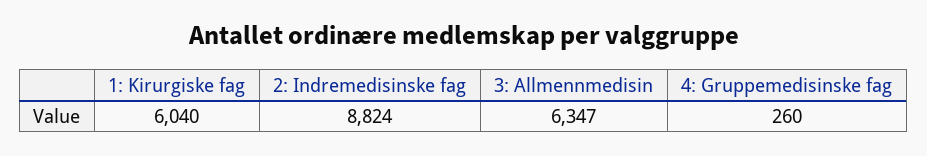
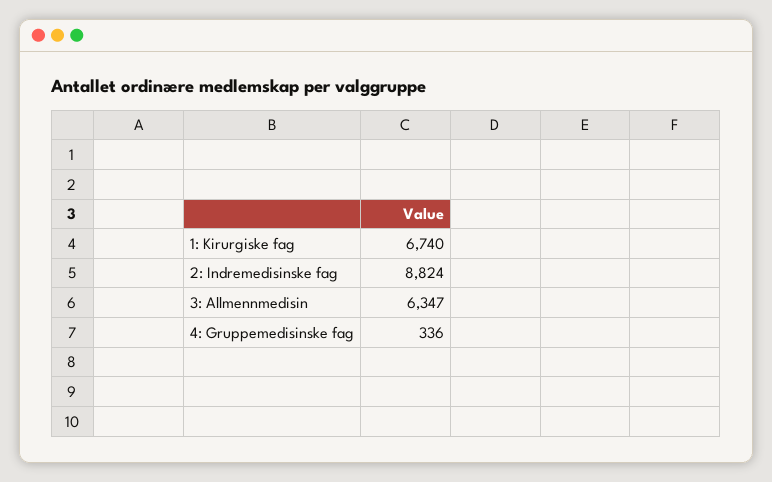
1: Kirurgiske fag: 6040 -> 6740
4: Gruppemedisinske fag: 260 -> 336

